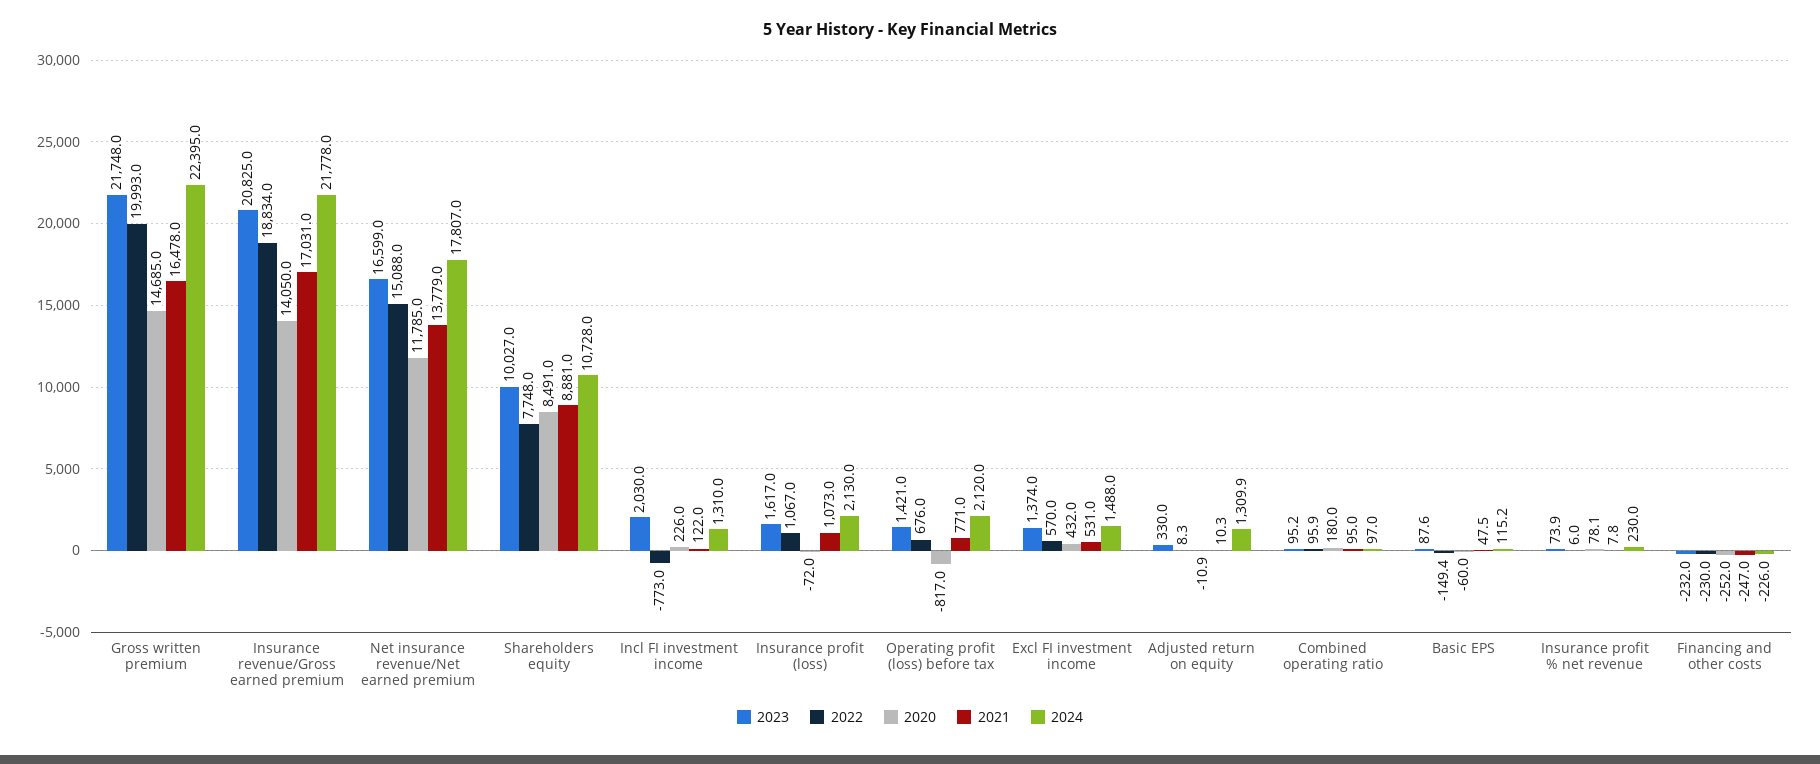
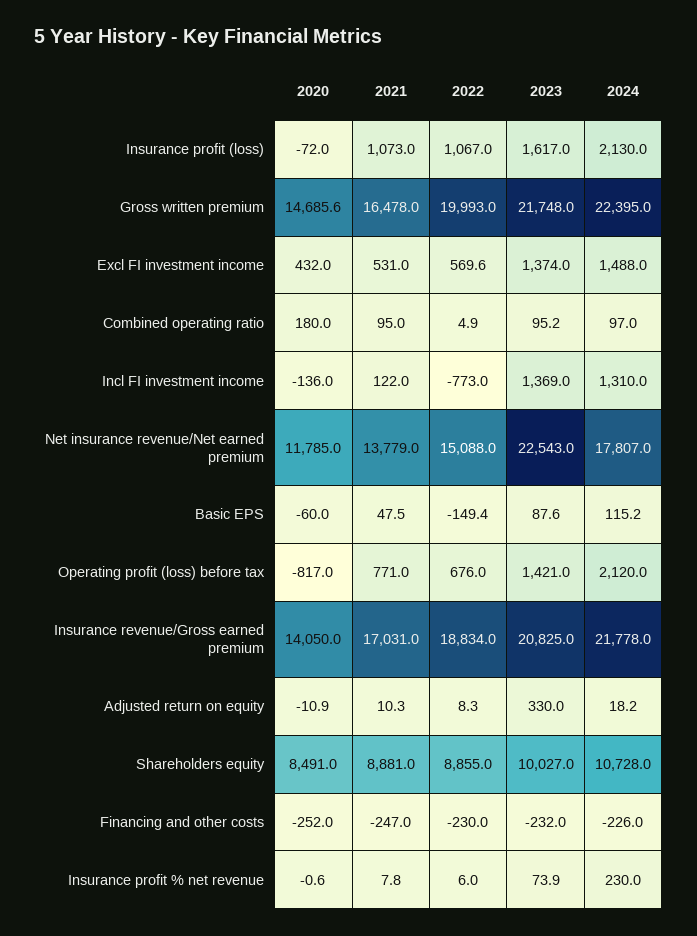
2020, Gross written premium: 14685 -> 14685.6
2023, Net insurance revenue/Net earned premium: 16599 -> 22543
2022, Shareholders equity: 7748 -> 8855
2023, Incl FI investment income: 2030 -> 1369
2020, Incl FI investment income: 226 -> -136
2022, Excl FI investment income: 570 -> 569.6
2024, Adjusted return on equity: 1309.9 -> 18.2
2022, Combined operating ratio: 95.9 -> 4.9
2020, Insurance profit % net revenue: 78.1 -> -0.6

